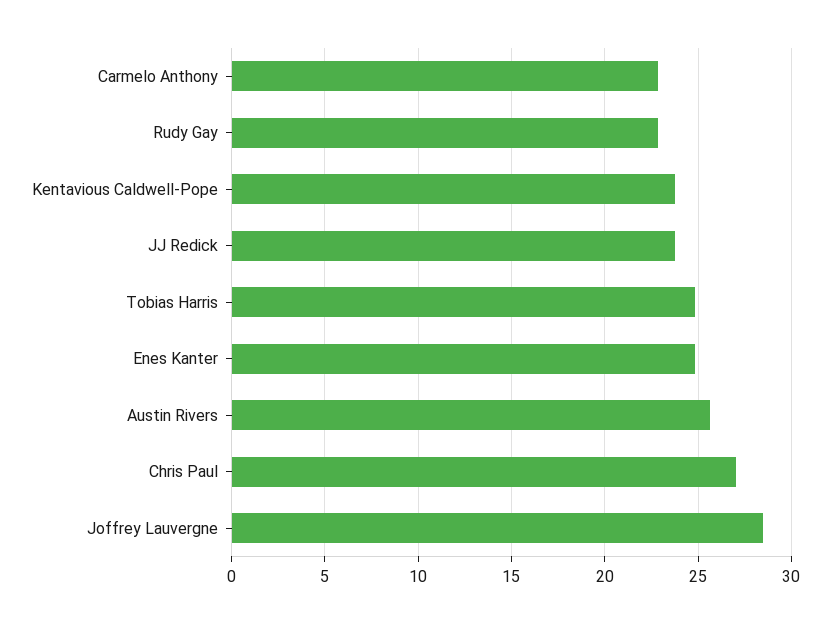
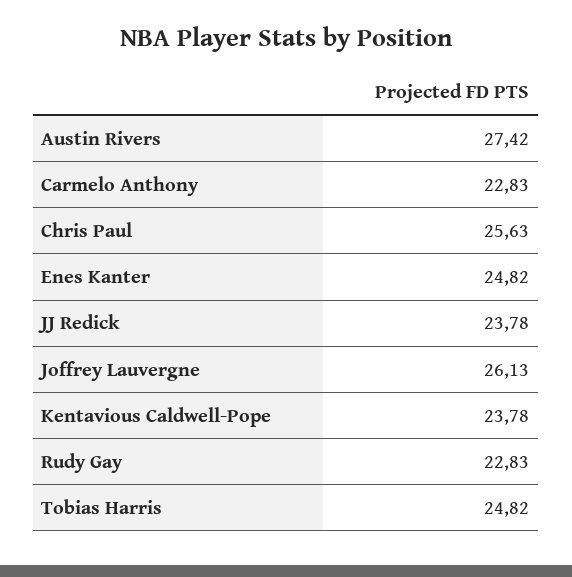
Austin Rivers: 25.5 -> 27.42
Chris Paul: 27 -> 25.63
Joffrey Lauvergne: 28.5 -> 26.13

